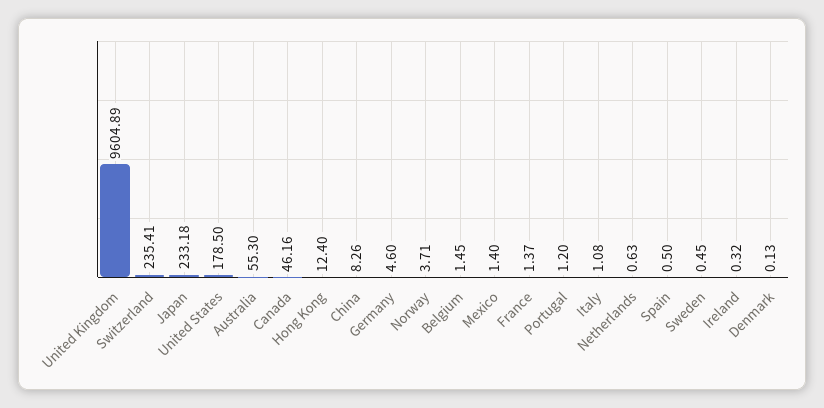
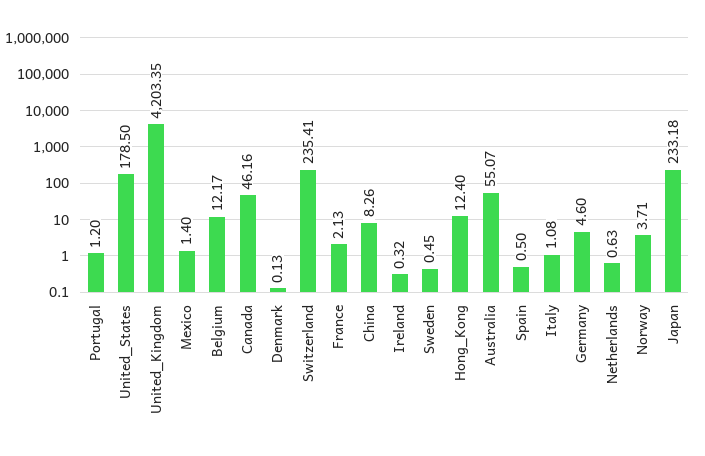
United Kingdom: 9604.89 -> 4203.35
Australia: 55.3 -> 55.07
Belgium: 1.45 -> 12.17
France: 1.37 -> 2.13

